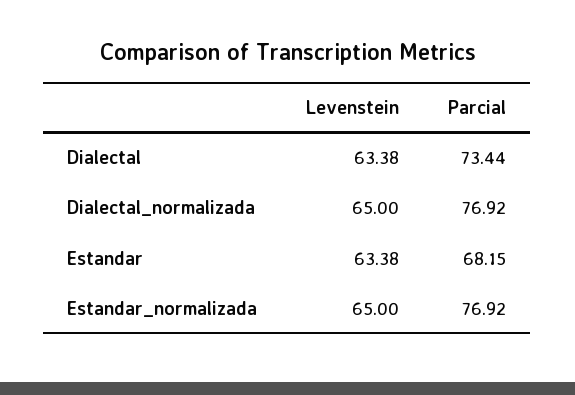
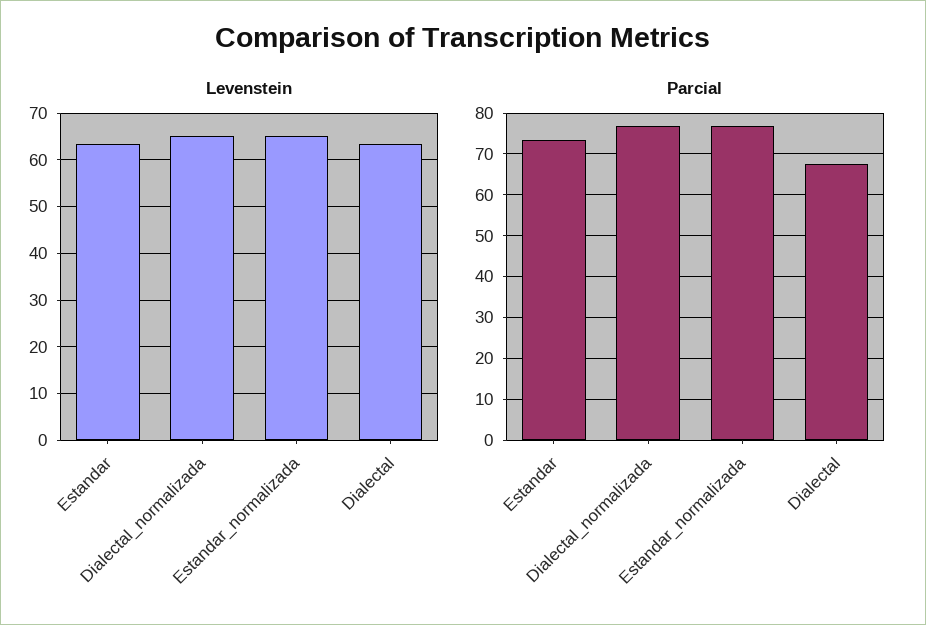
Parcial, Dialectal: 73.44 -> 68
Parcial, Estandar: 68.15 -> 74

